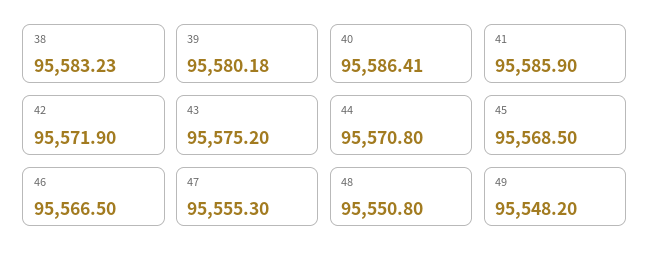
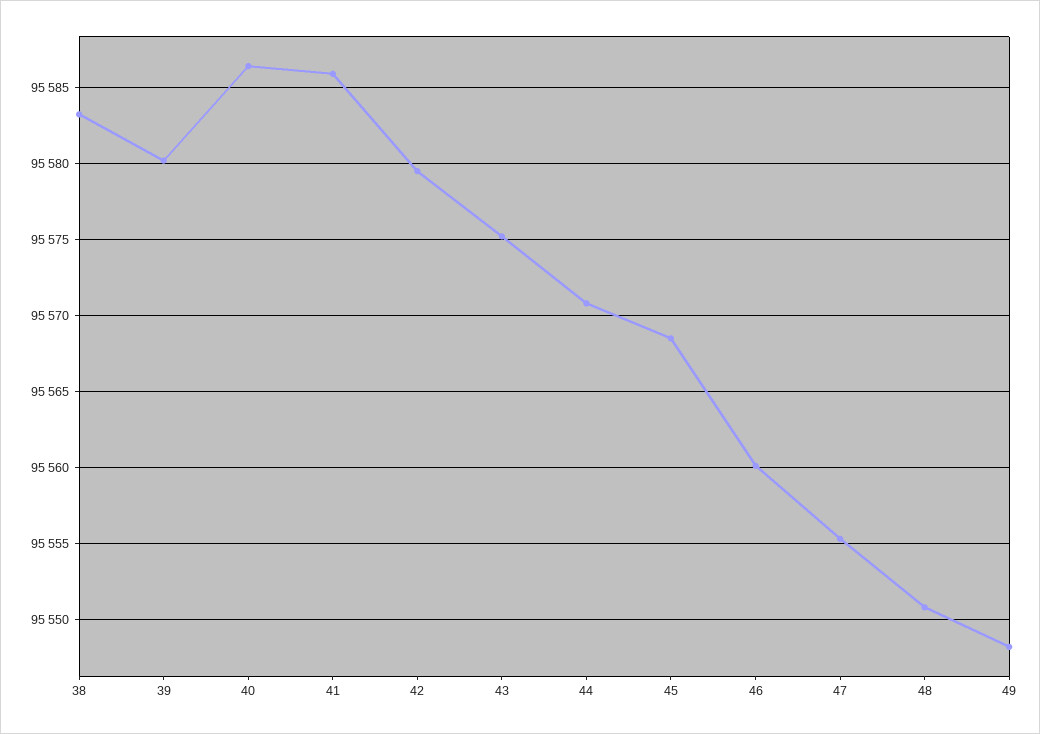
42: 95571.9 -> 95579.5
46: 95566.5 -> 95560

